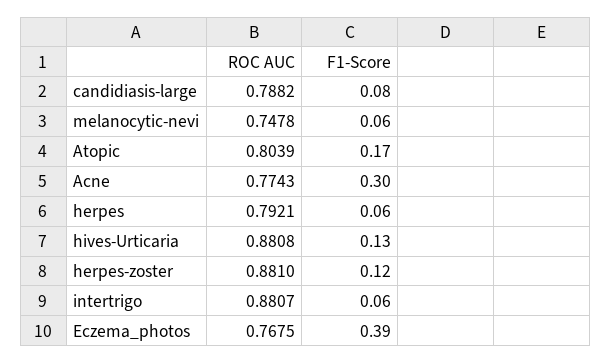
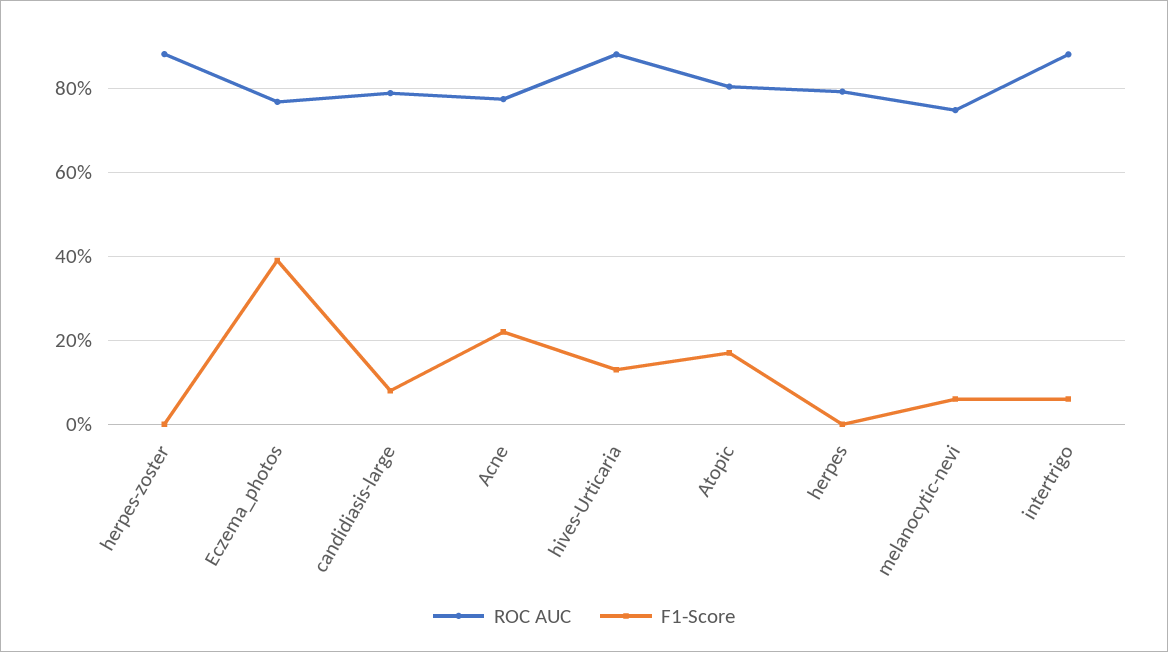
F1-Score, Acne: 0.3 -> 0.22
F1-Score, herpes: 0.06 -> 0
F1-Score, herpes-zoster: 0.12 -> 0

